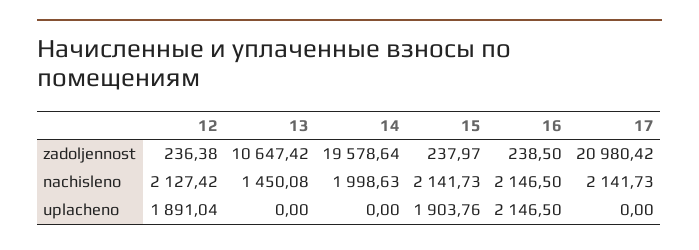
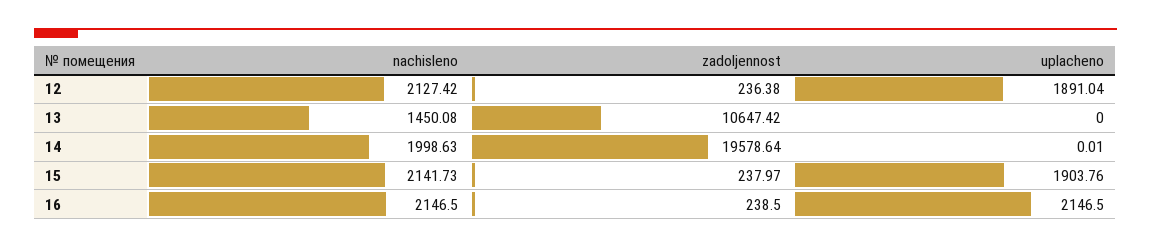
17, zadoljennost: 20980.42 -> none
17, nachisleno: 2141.73 -> none
14, uplacheno: 0 -> 0.01
17, uplacheno: 0 -> none

